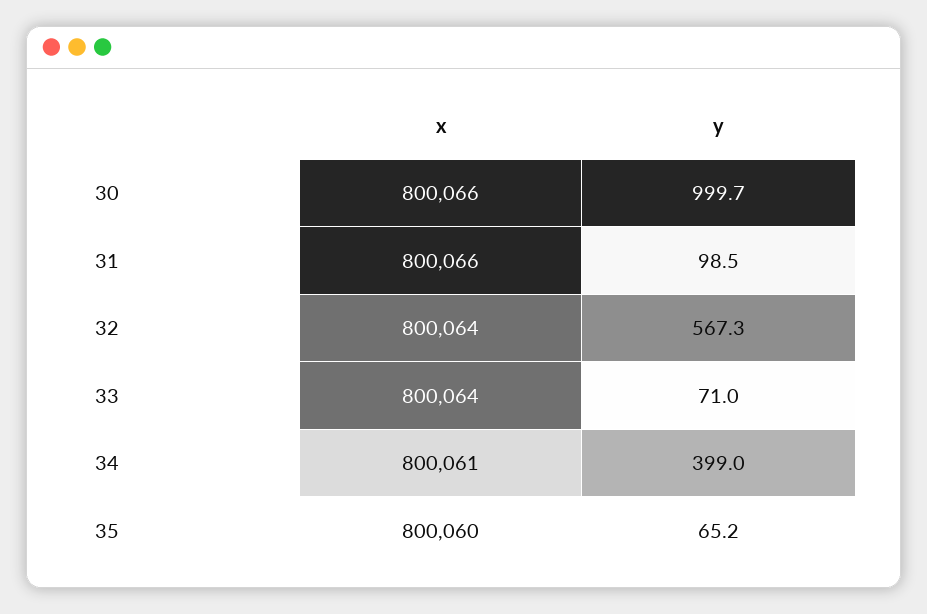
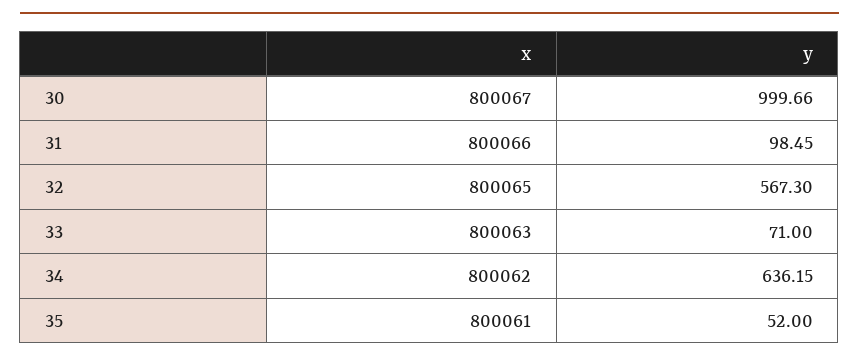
x, 30: 800066 -> 800067
x, 32: 800064 -> 800065
x, 33: 800064 -> 800063
x, 34: 800061 -> 800062
y, 34: 399 -> 636.15
x, 35: 800060 -> 800061
y, 35: 65.2 -> 52

